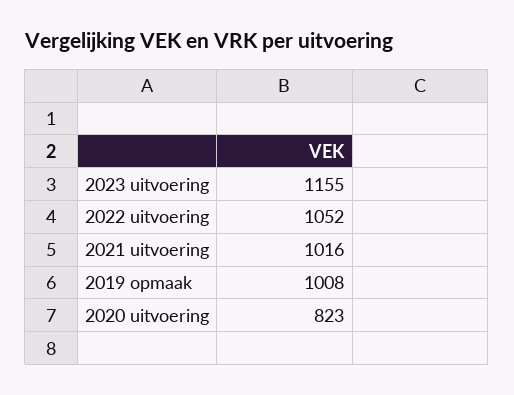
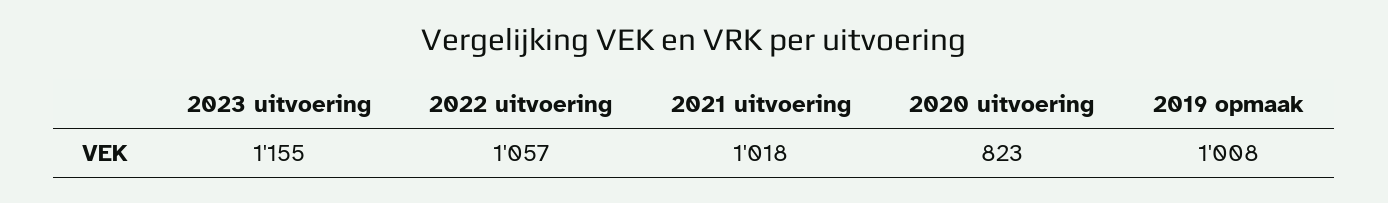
2022 uitvoering: 1052 -> 1057
2021 uitvoering: 1016 -> 1018

